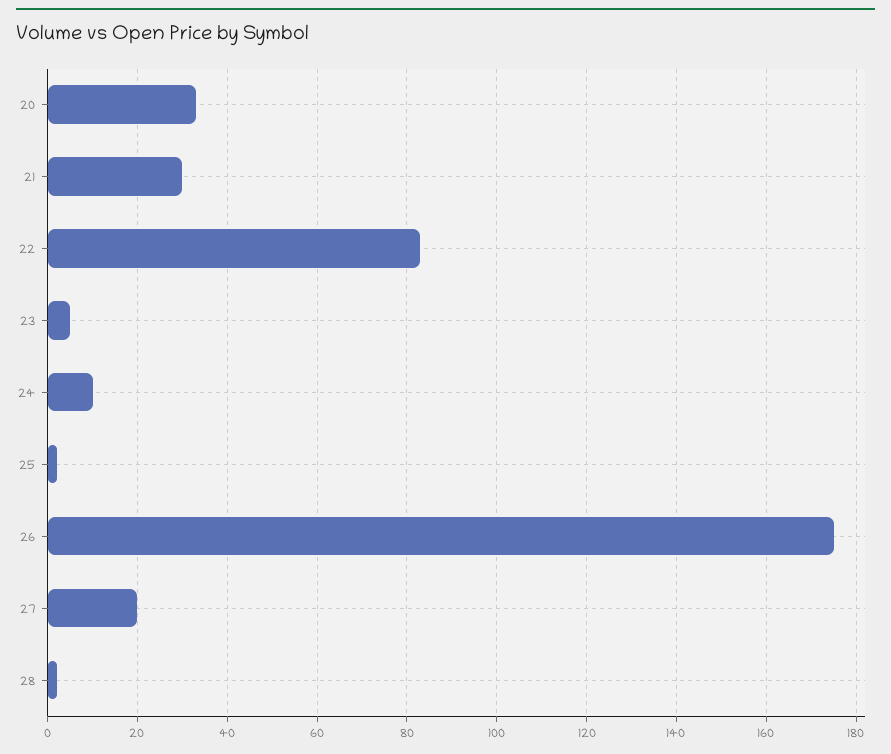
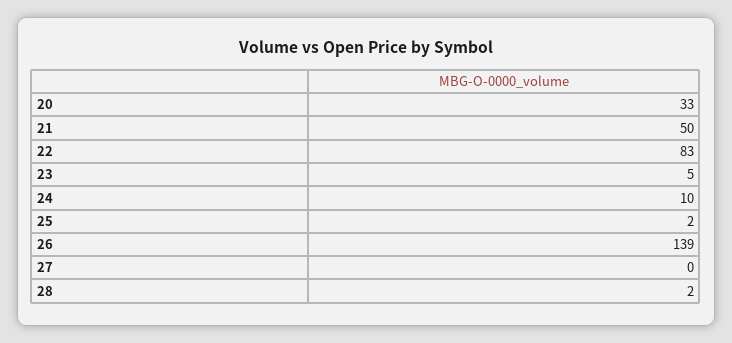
21: 30 -> 50
26: 175 -> 139
27: 20 -> 0

